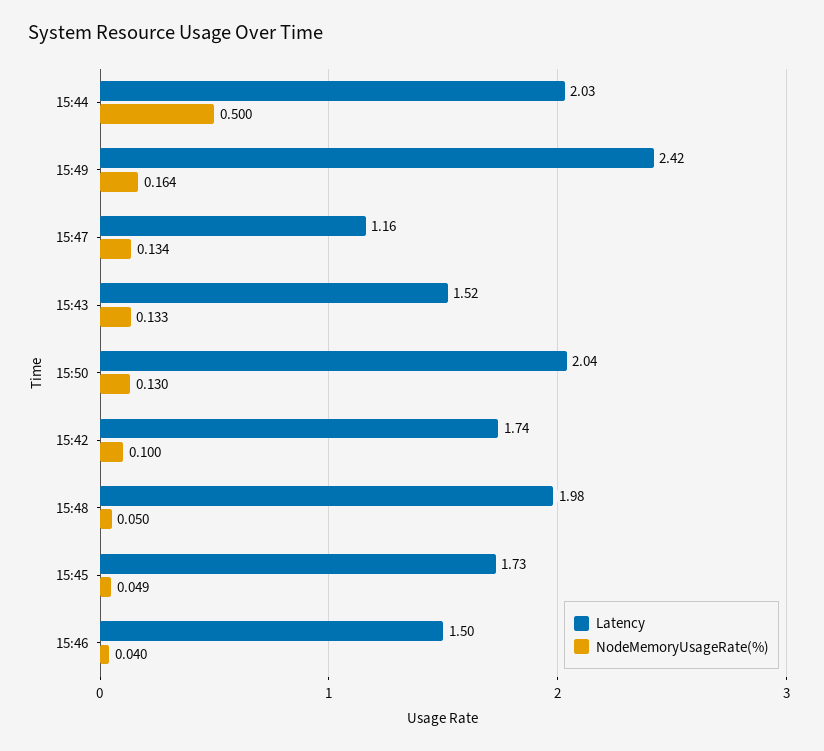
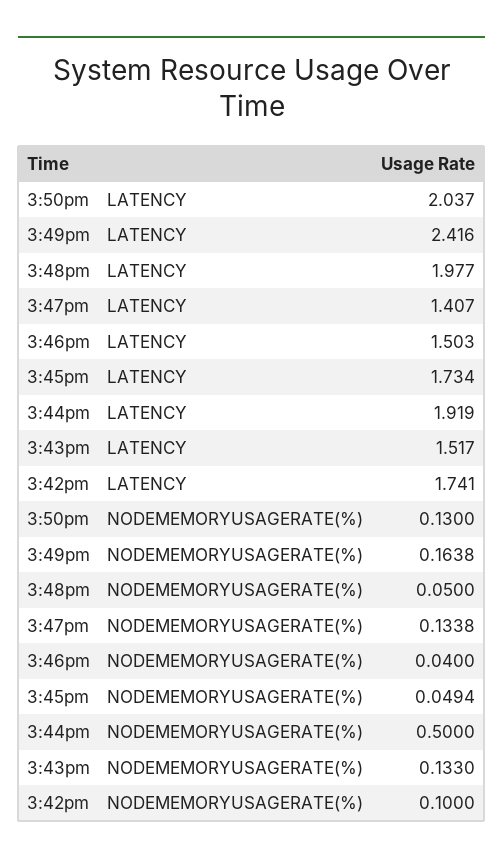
Latency, 15:44: 2.03 -> 1.919
Latency, 15:47: 1.16 -> 1.407

